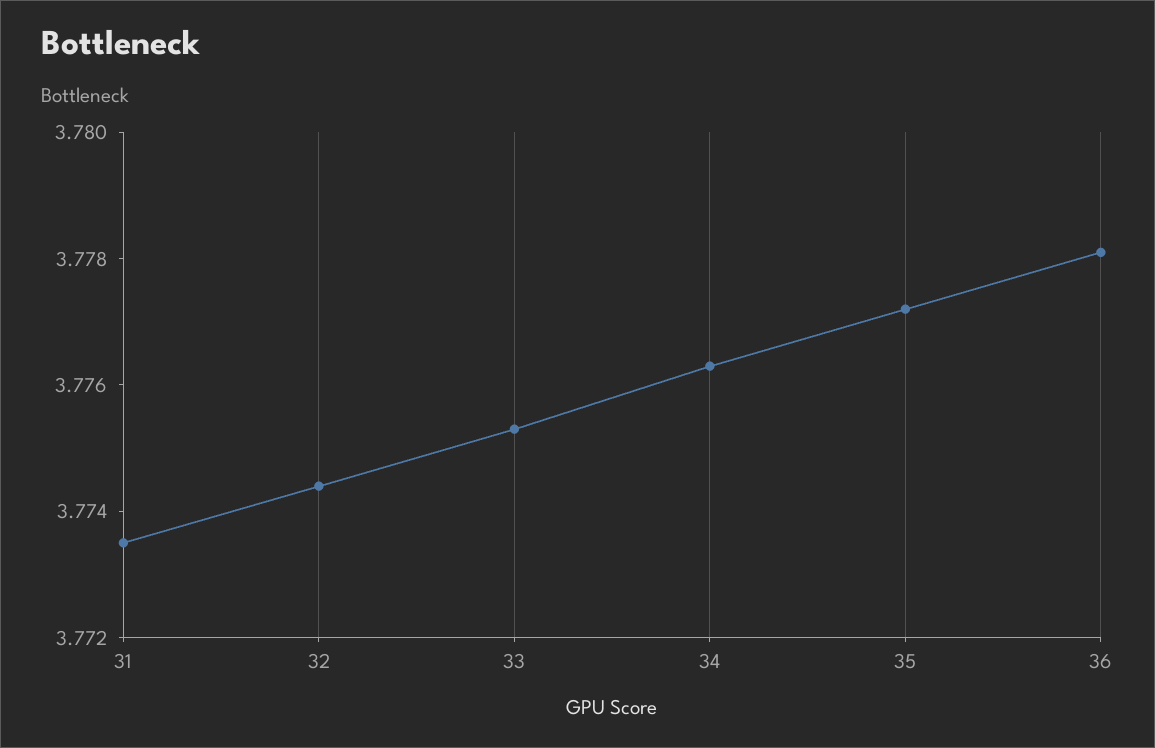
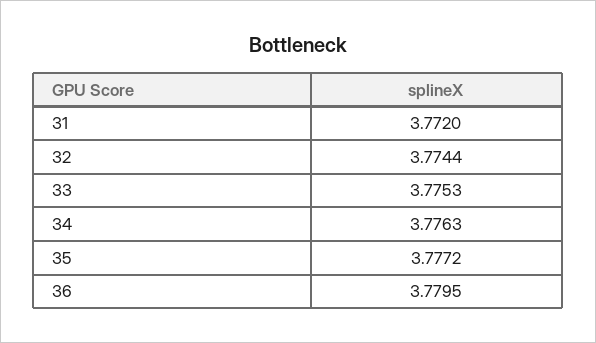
31: 3.7735 -> 3.772
36: 3.778 -> 3.7795

